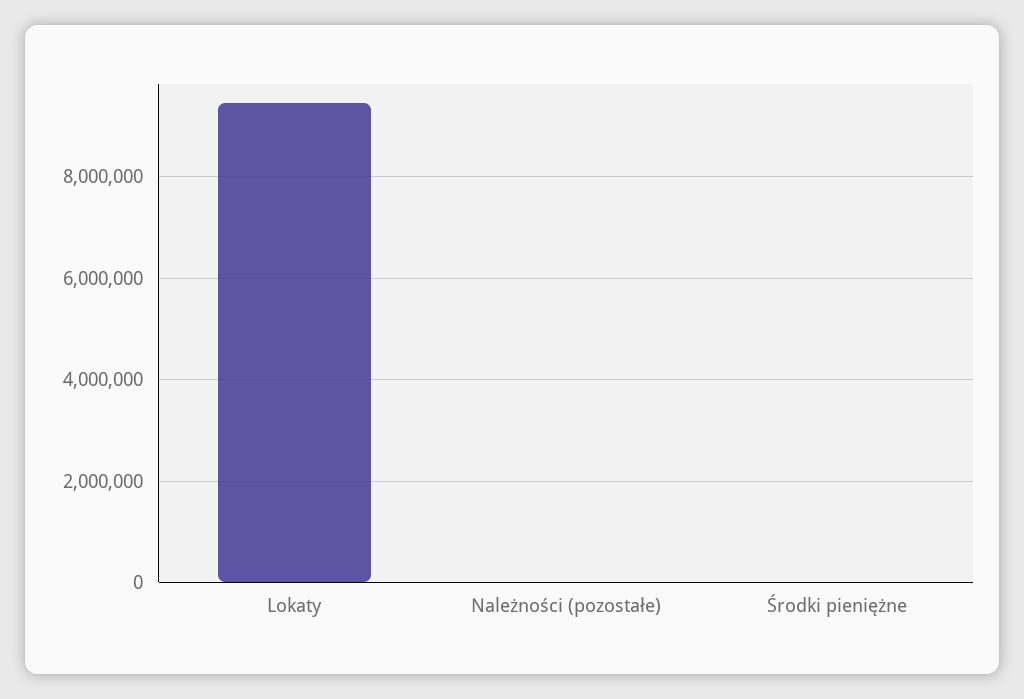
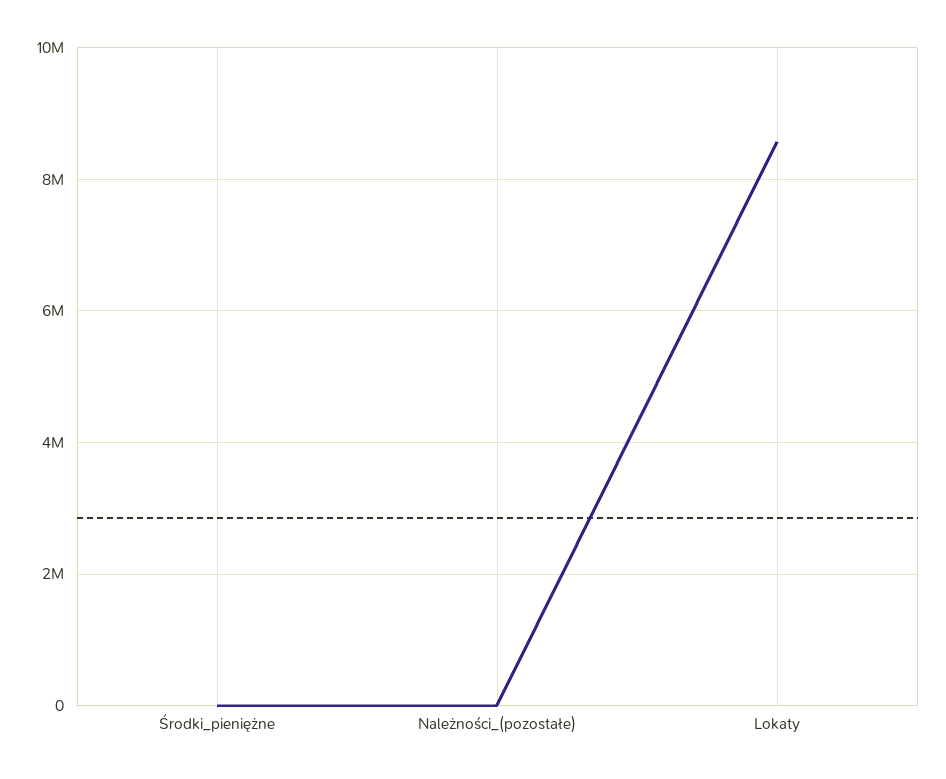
Lokaty: 9400000 -> 8600000

